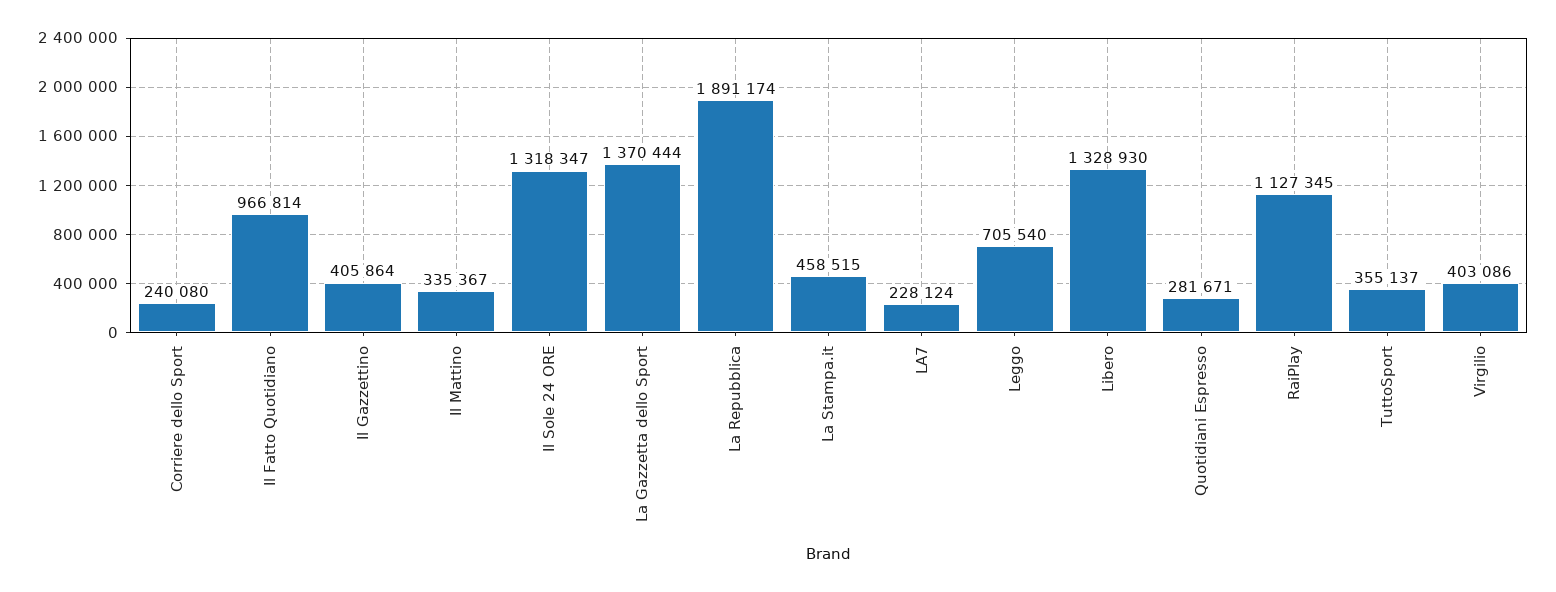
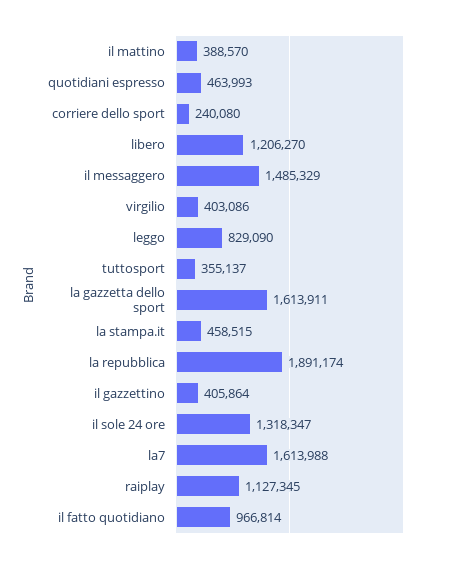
Il Mattino: 335367 -> 388570
La Gazzetta dello Sport: 1370444 -> 1613911
LA7: 228124 -> 1613988
Leggo: 705540 -> 829090
Libero: 1328930 -> 1206270
Quotidiani Espresso: 281671 -> 463993
il messaggero: none -> 1485329

